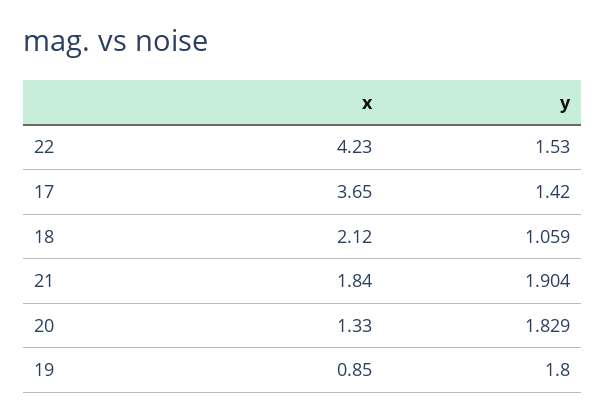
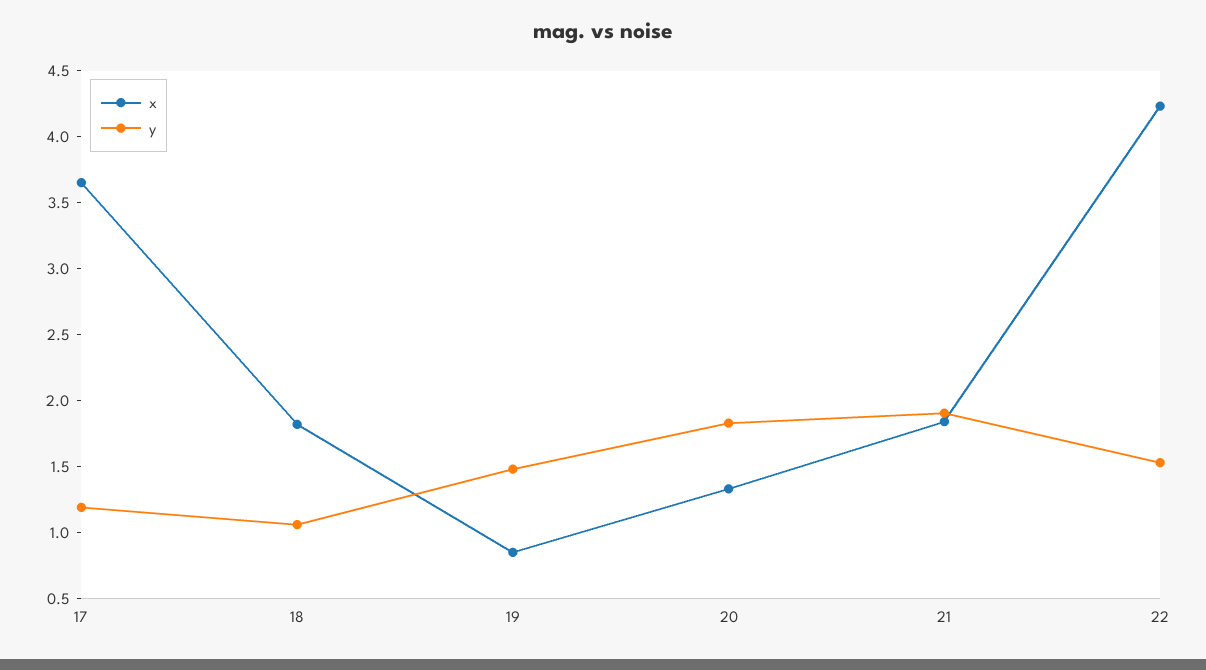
y, 17: 1.42 -> 1.2
x, 18: 2.12 -> 1.8
y, 19: 1.8 -> 1.5

